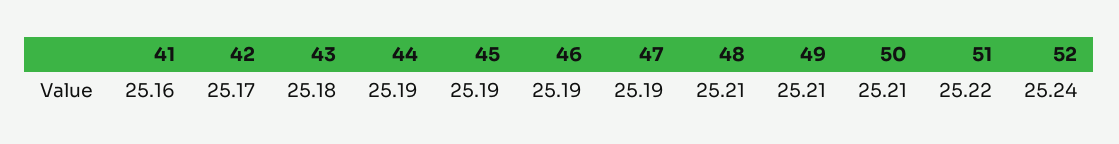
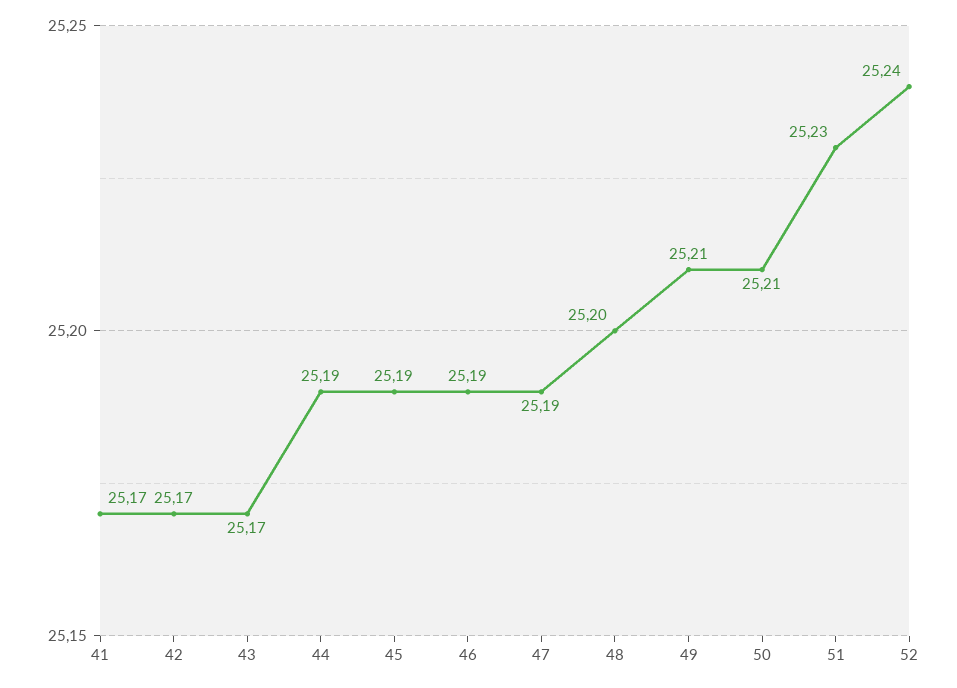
41: 25.16 -> 25.17
43: 25.18 -> 25.17
48: 25.21 -> 25.2
51: 25.22 -> 25.23

